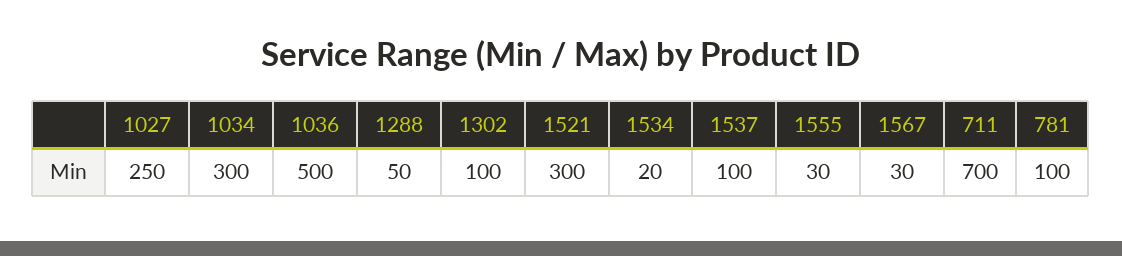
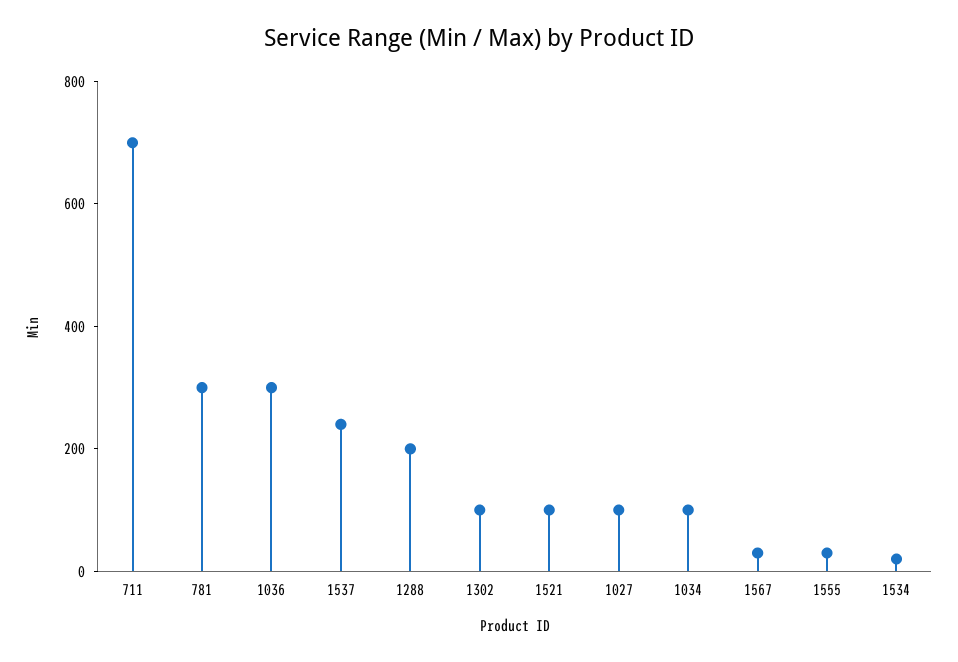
1027: 250 -> 100
1034: 300 -> 100
1036: 500 -> 300
1288: 50 -> 200
1521: 300 -> 100
1537: 100 -> 250
781: 100 -> 300

